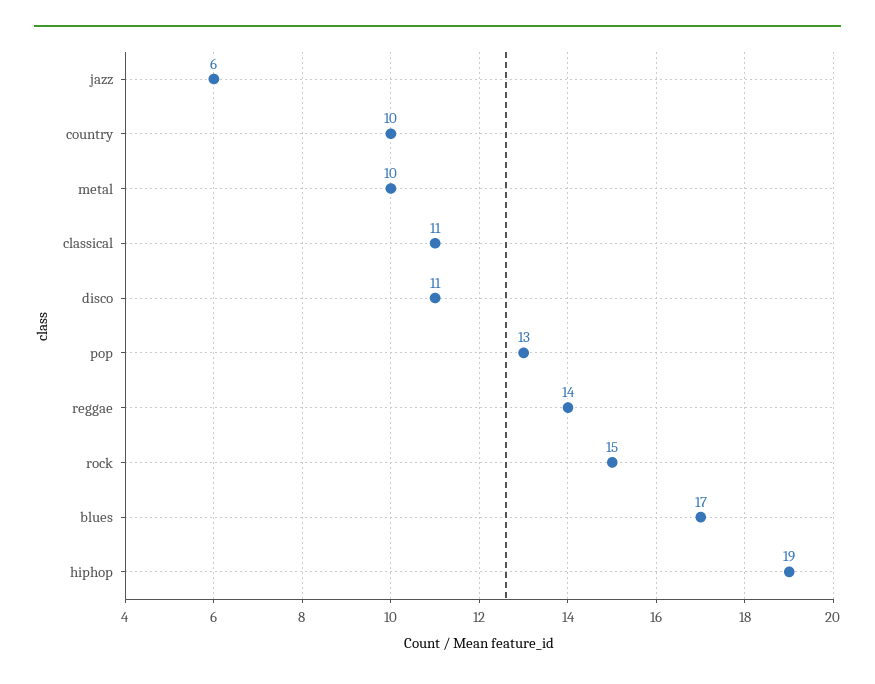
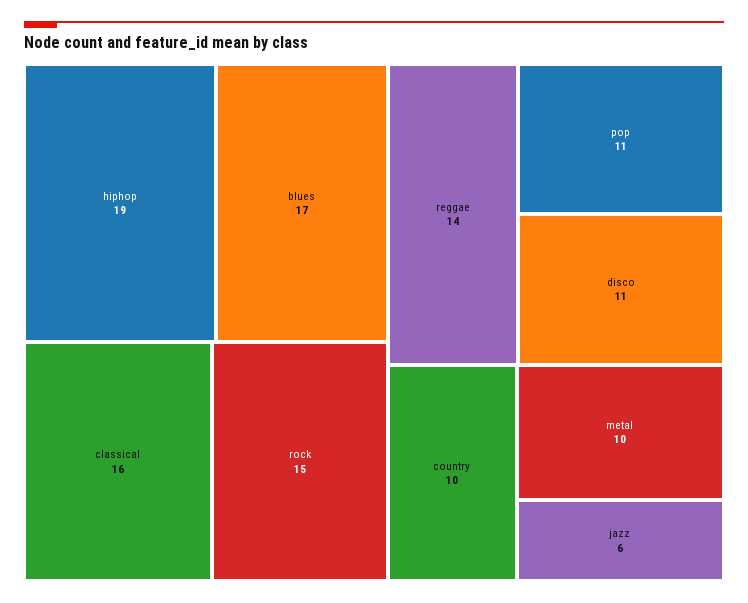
classical: 11 -> 16
pop: 13 -> 11

